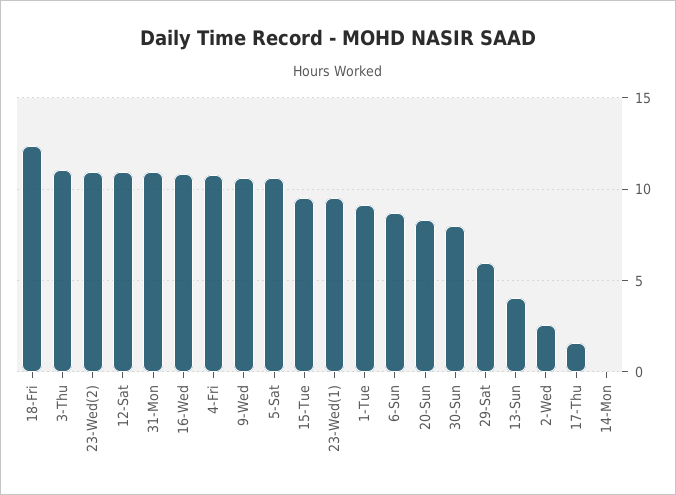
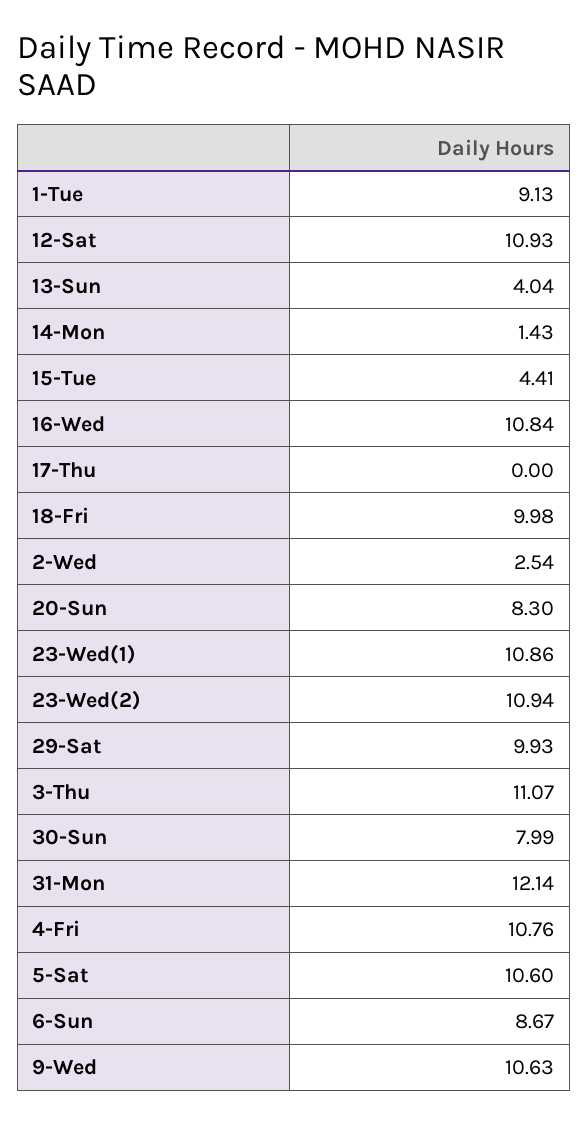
18-Fri: 12.5 -> 9.98
31-Mon: 11 -> 12.14
15-Tue: 9.5 -> 4.41
23-Wed(1): 9.5 -> 10.86
29-Sat: 6 -> 9.93
17-Thu: 1.5 -> 0
14-Mon: 0 -> 1.43

